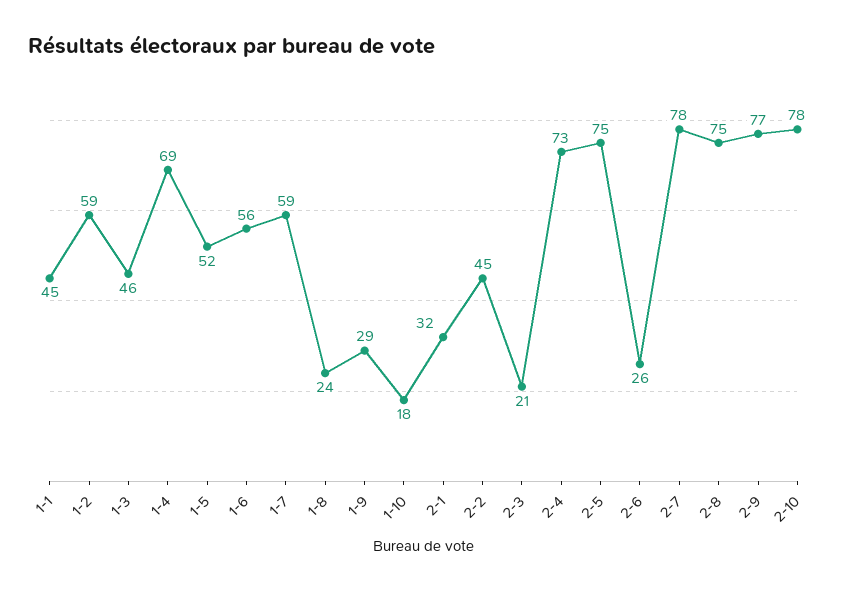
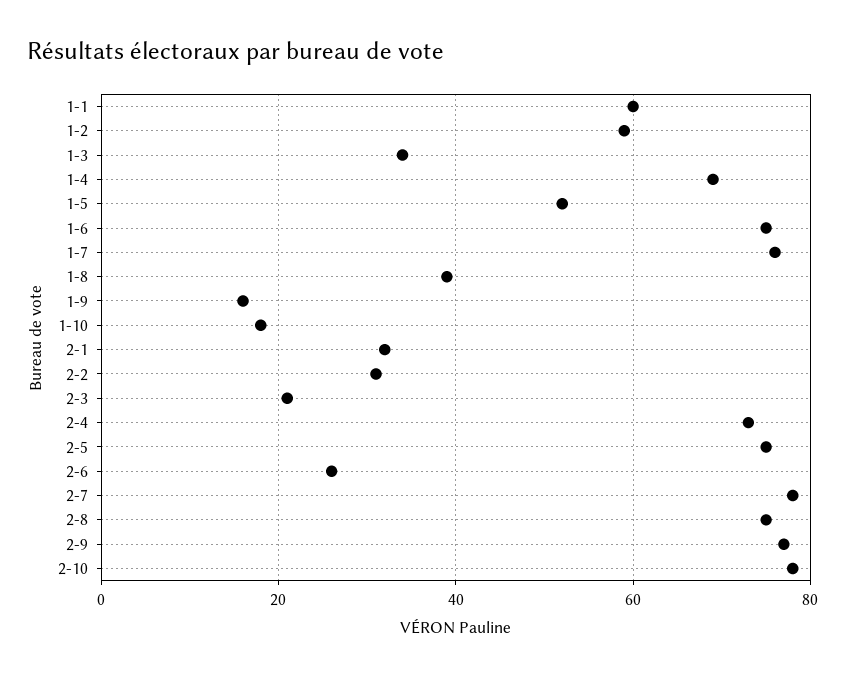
1-1: 45 -> 60
1-3: 46 -> 35
1-6: 56 -> 75
1-7: 59 -> 75
1-8: 24 -> 40
1-9: 29 -> 15
2-2: 45 -> 30

